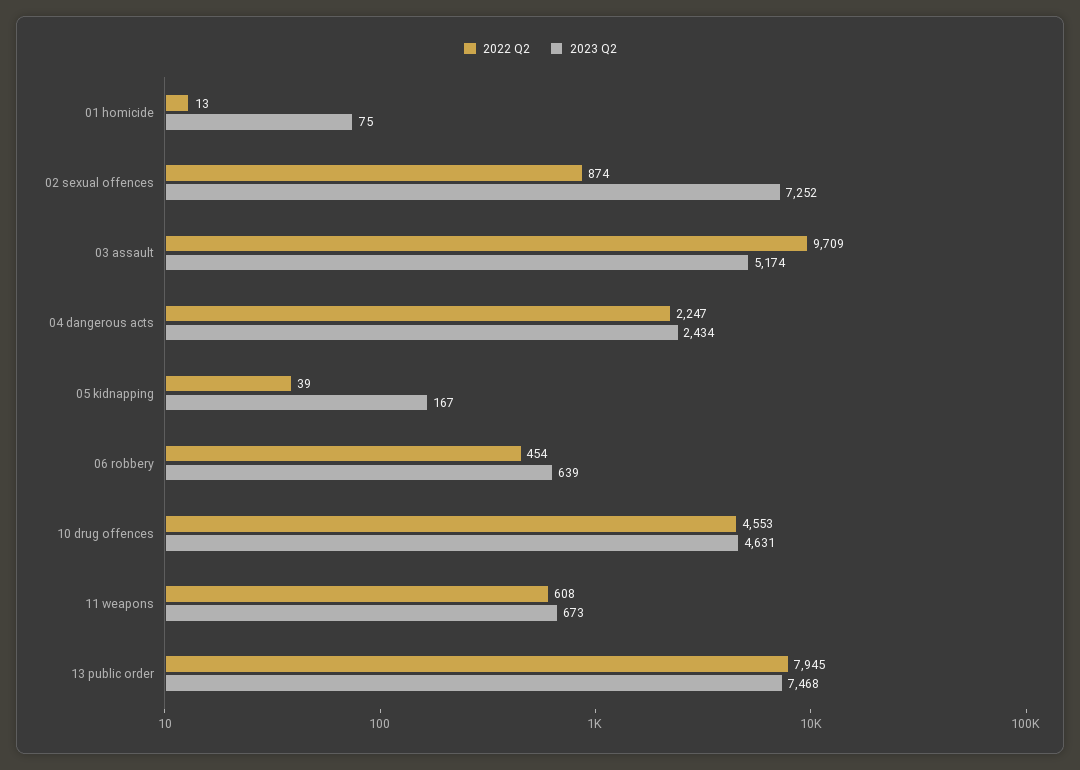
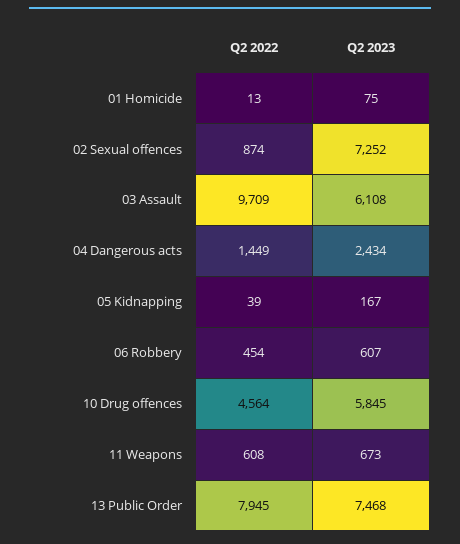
2023 Q2, 03 assault: 5174 -> 6108
2022 Q2, 04 dangerous acts: 2247 -> 1449
2023 Q2, 06 robbery: 639 -> 607
2022 Q2, 10 drug offences: 4553 -> 4564
2023 Q2, 10 drug offences: 4631 -> 5845

